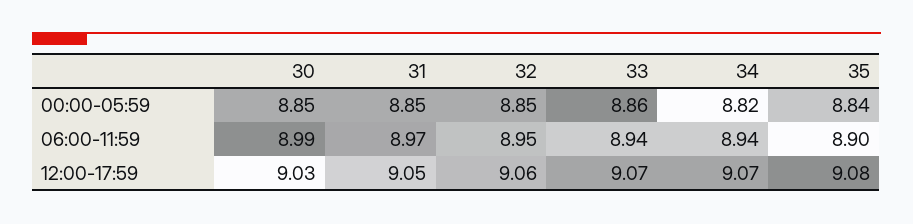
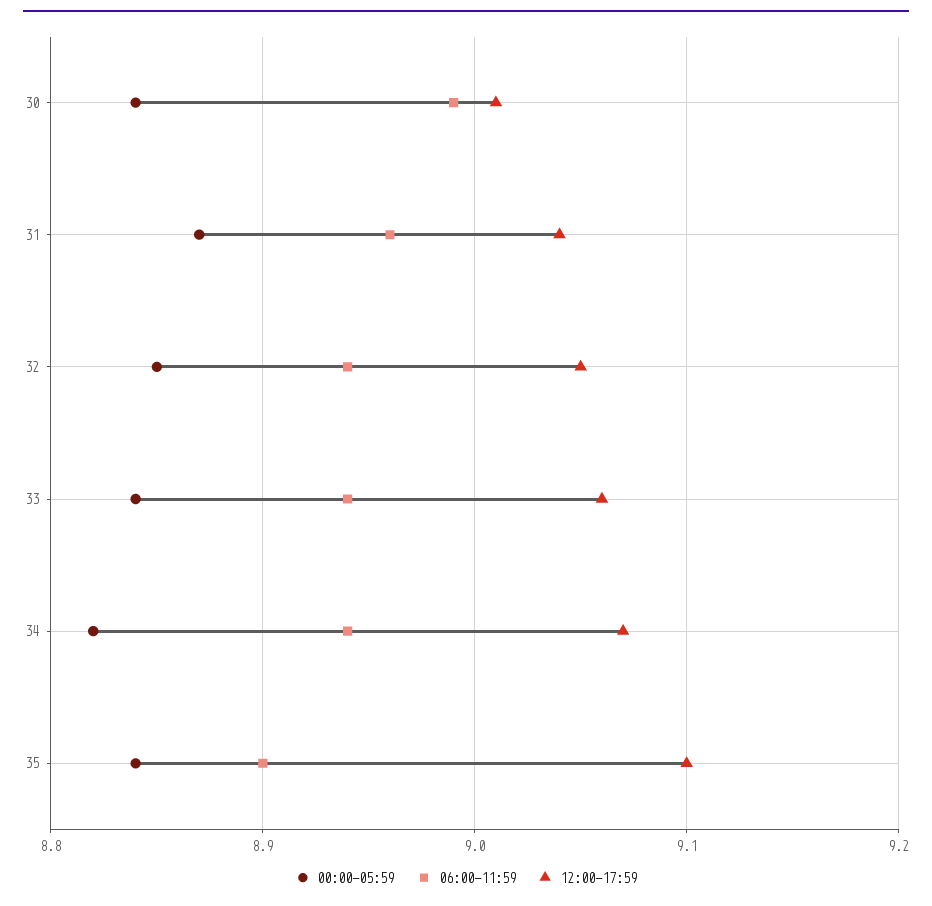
00:00-05:59, 30: 8.85 -> 8.84
00:00-05:59, 31: 8.85 -> 8.87
00:00-05:59, 33: 8.86 -> 8.84
06:00-11:59, 31: 8.97 -> 8.96
06:00-11:59, 32: 8.95 -> 8.94
12:00-17:59, 30: 9.03 -> 9.01
12:00-17:59, 31: 9.05 -> 9.04
12:00-17:59, 32: 9.06 -> 9.05
12:00-17:59, 33: 9.07 -> 9.06
12:00-17:59, 35: 9.08 -> 9.1

